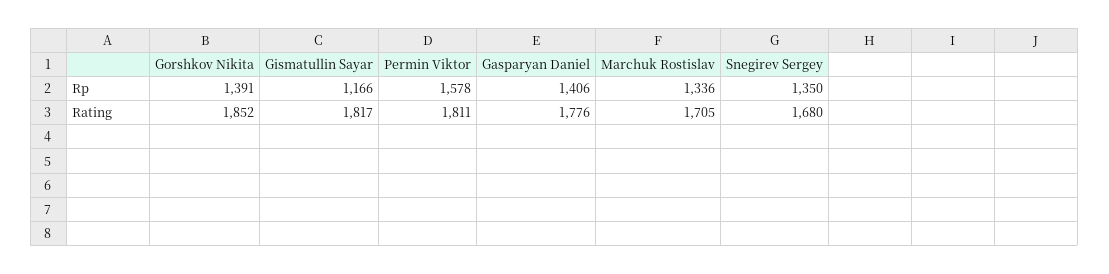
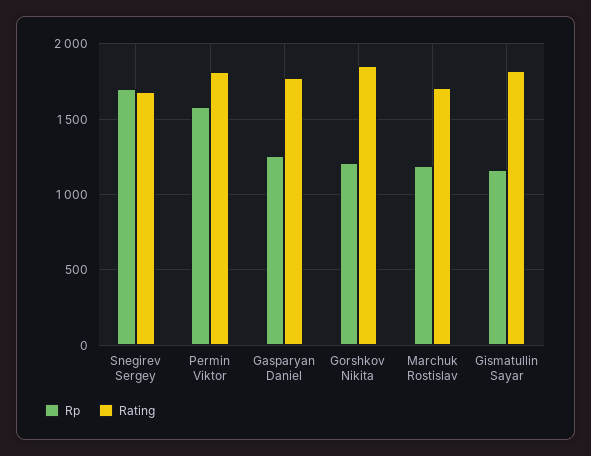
Rp, Gorshkov Nikita: 1391 -> 1200
Rp, Gasparyan Daniel: 1406 -> 1250
Rp, Marchuk Rostislav: 1336 -> 1200
Rp, Snegirev Sergey: 1350 -> 1700

